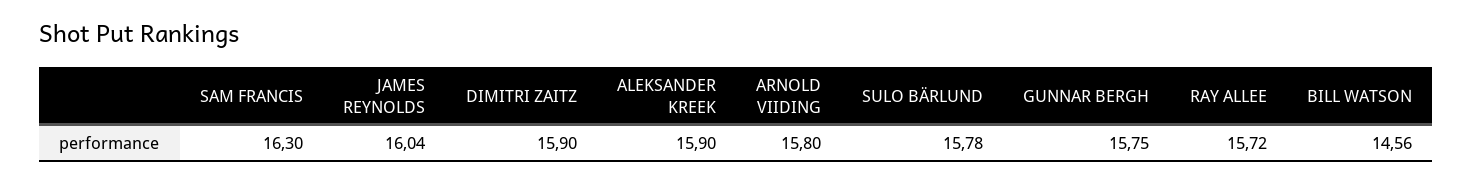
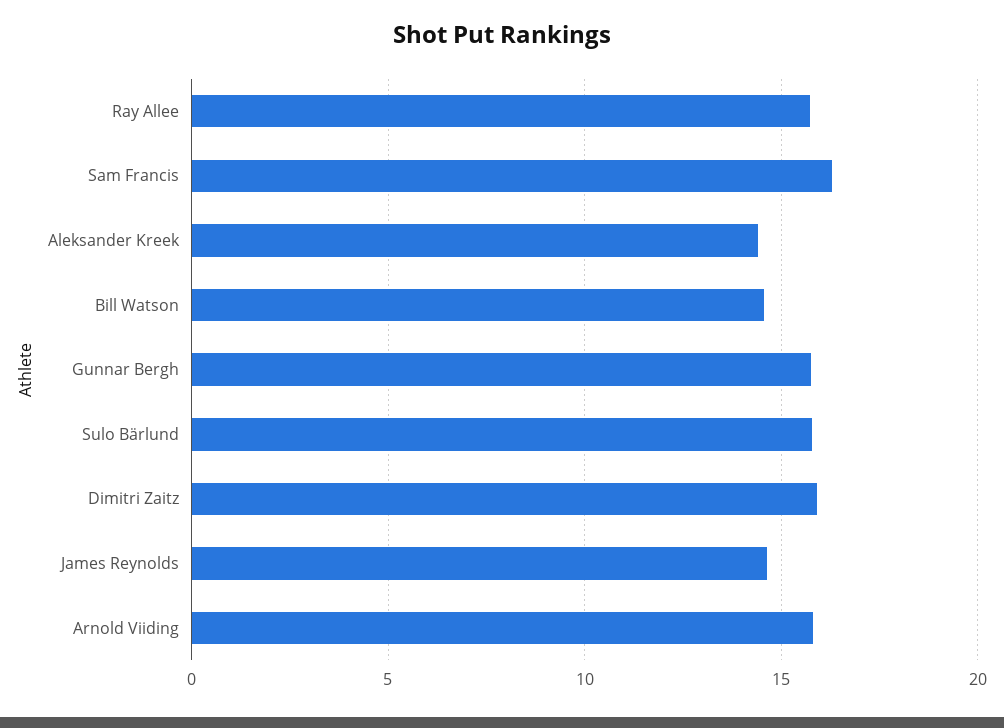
JAMES REYNOLDS: 16.04 -> 14.5
ALEKSANDER KREEK: 15.9 -> 14.5

